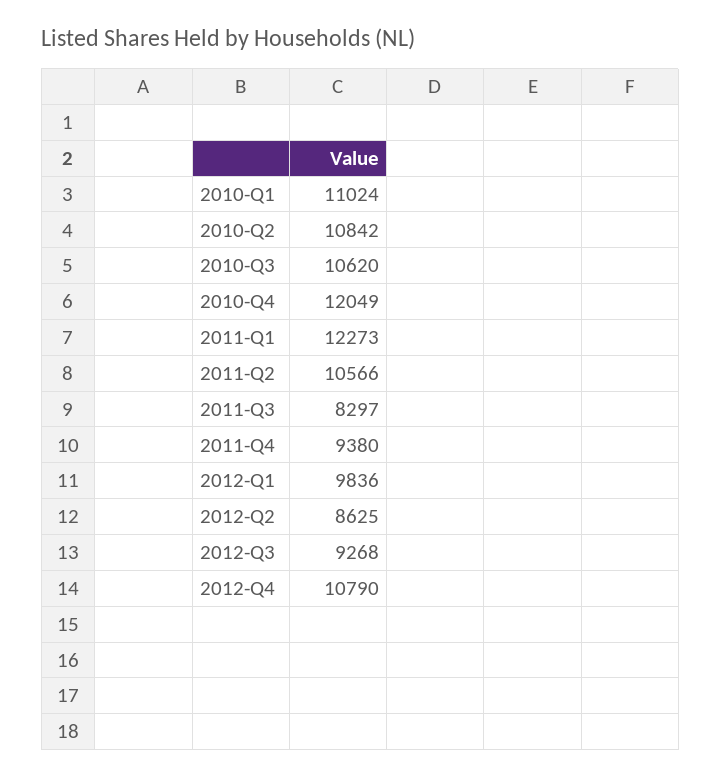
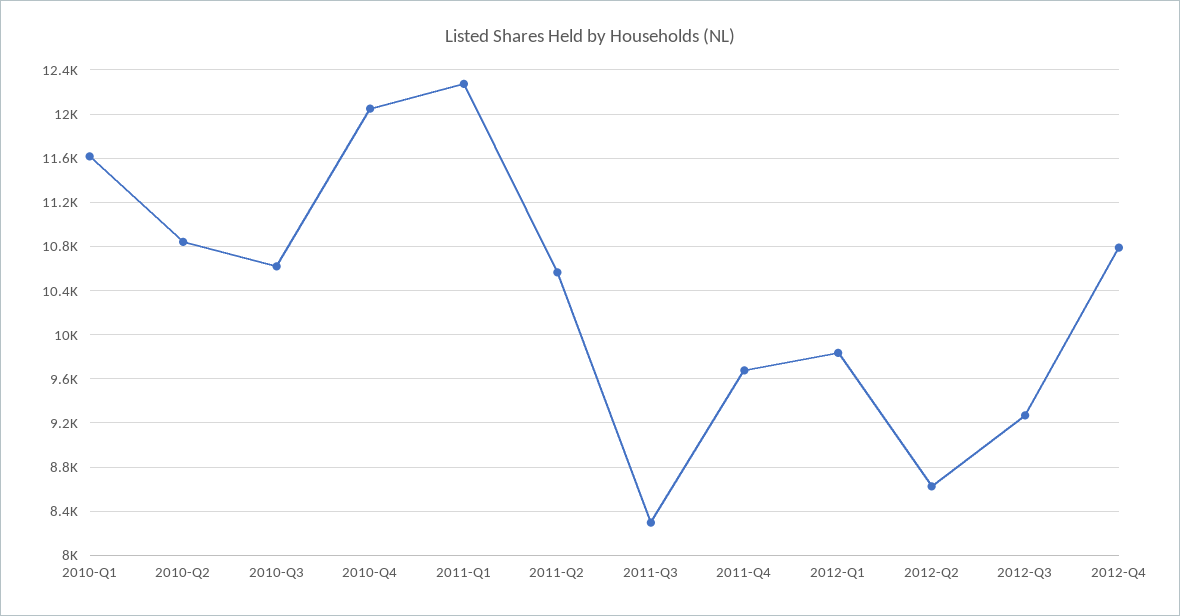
2010-Q1: 11024 -> 11600
2011-Q4: 9380 -> 9700

